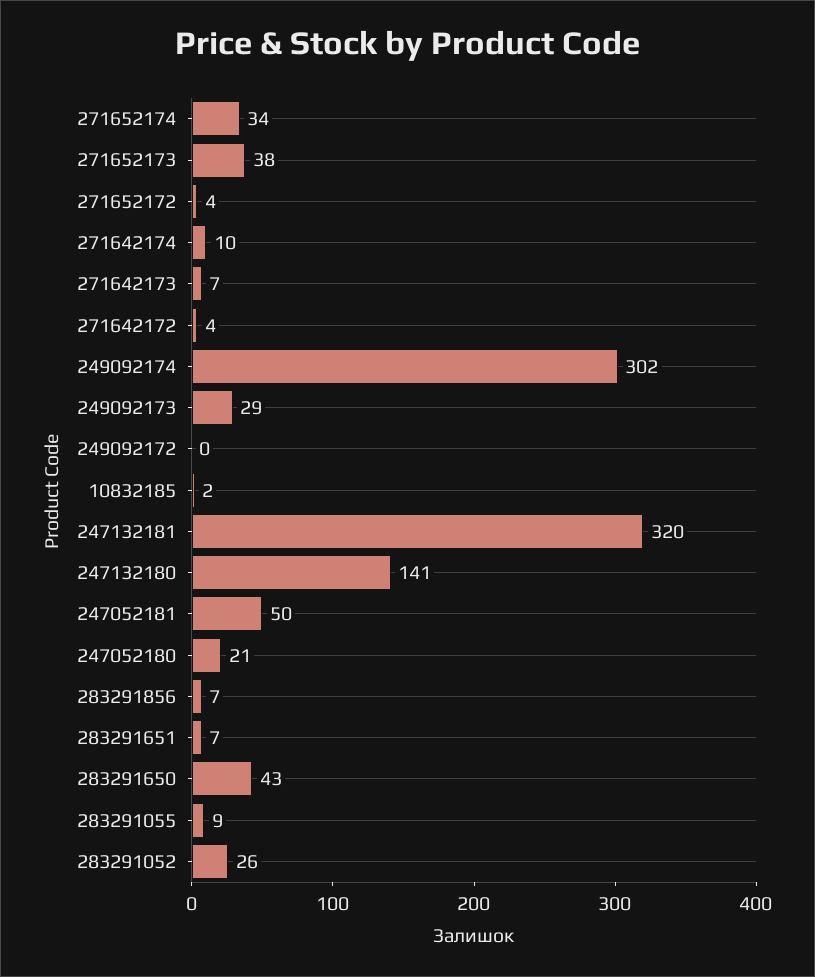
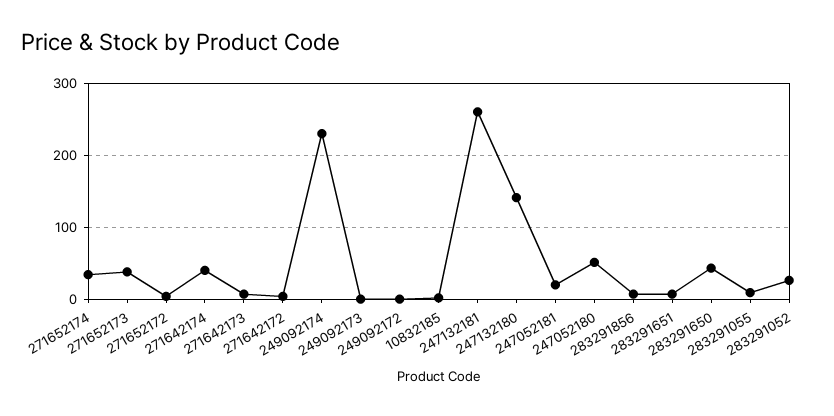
271642174: 10 -> 40
249092174: 302 -> 230
249092173: 29 -> 0
247132181: 320 -> 260
247052181: 50 -> 20
247052180: 21 -> 50

